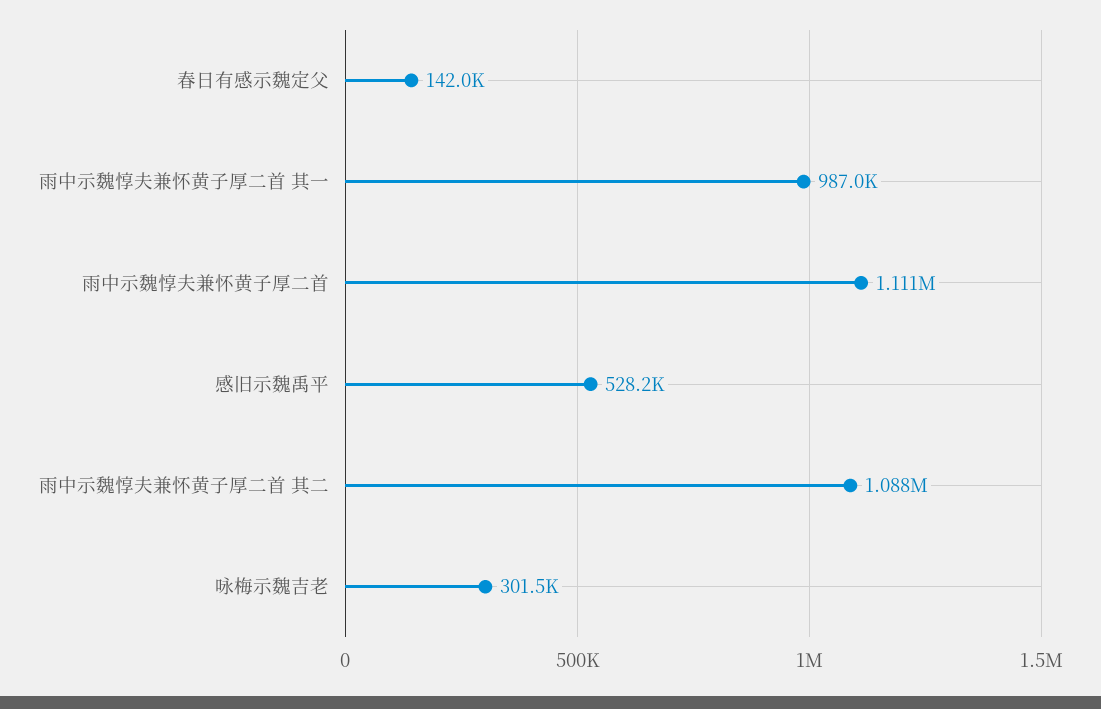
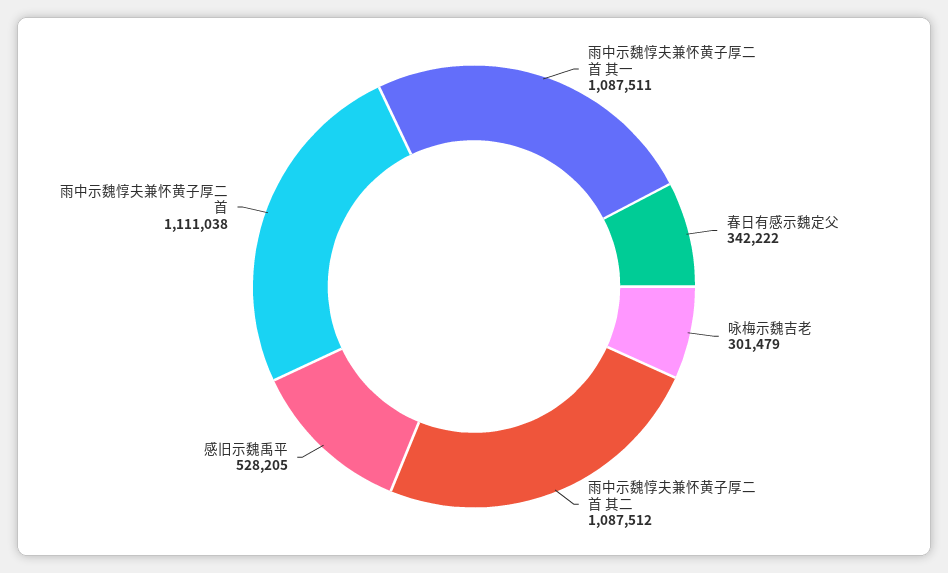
春日有感示魏定父: 142000 -> 342222
雨中示魏惇夫兼怀黄子厚二首 其一: 987000 -> 1087511

